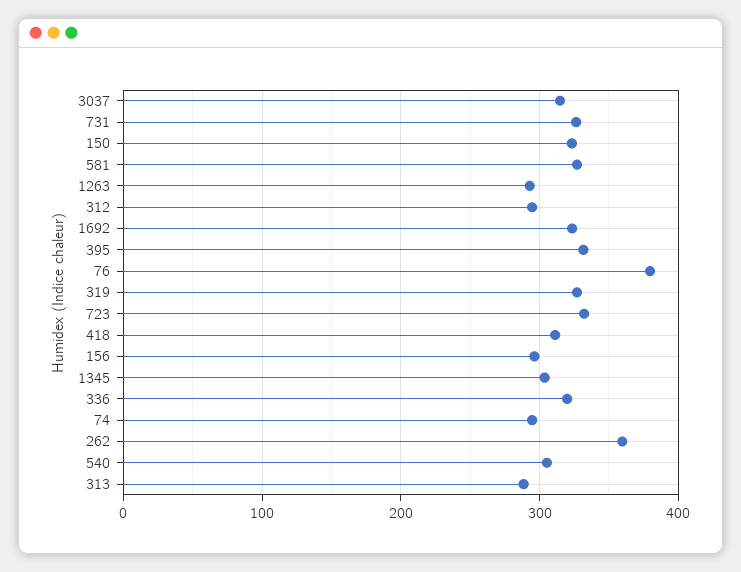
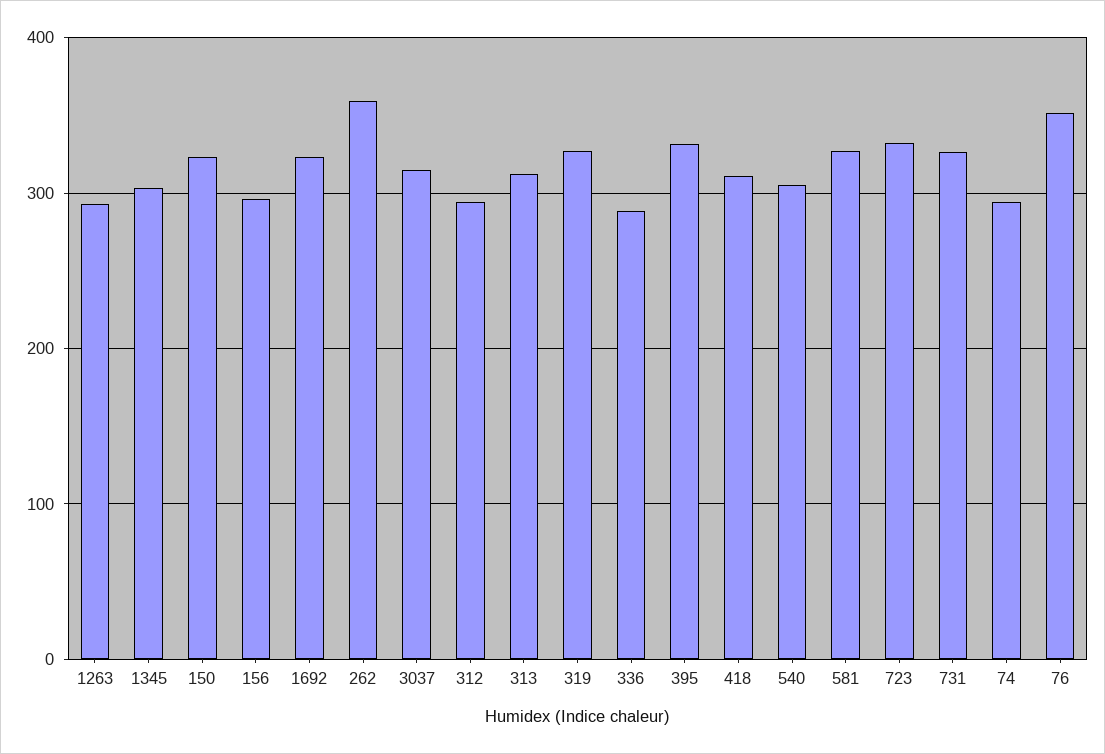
76: 380 -> 350
336: 320 -> 290
313: 290 -> 310

